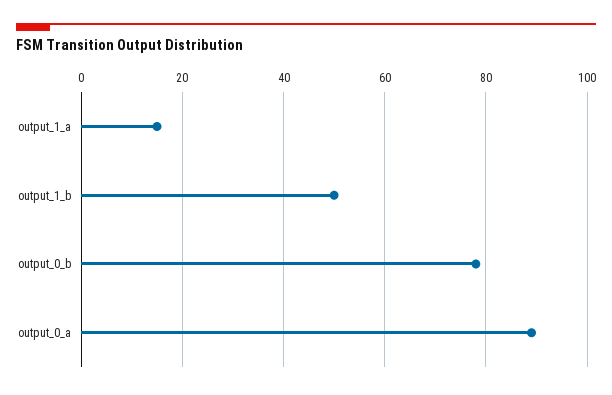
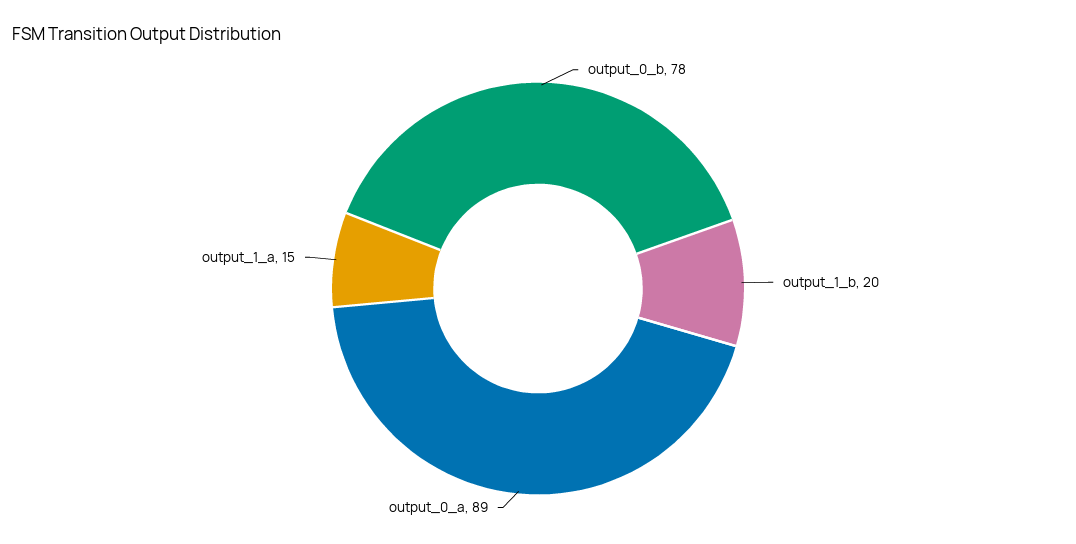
output_1_b: 50 -> 20

